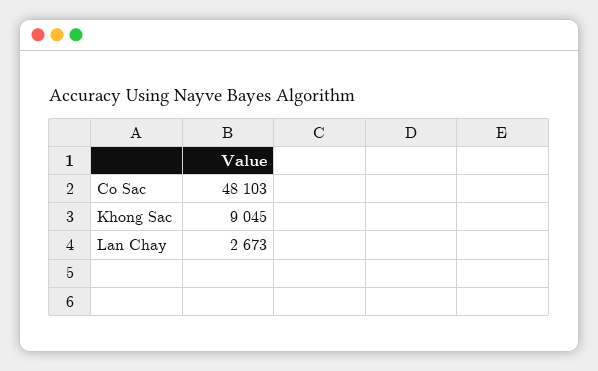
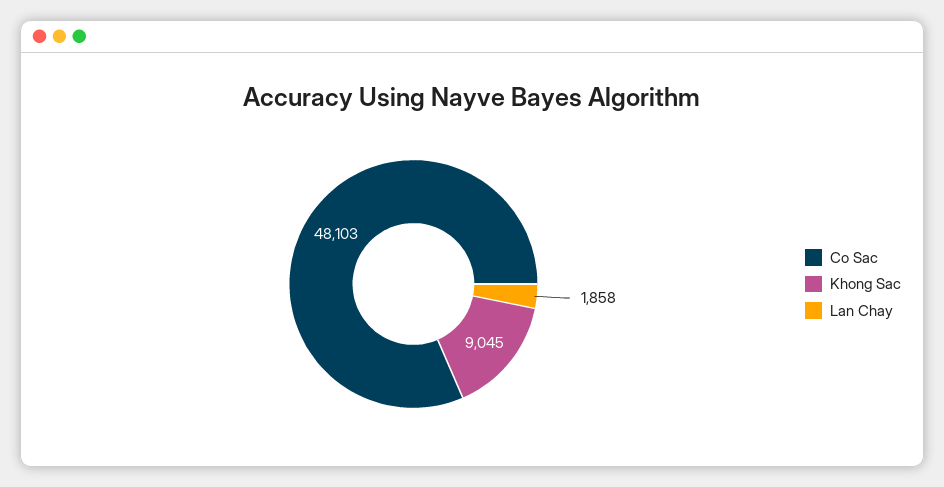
Lan Chay: 2673 -> 1858

